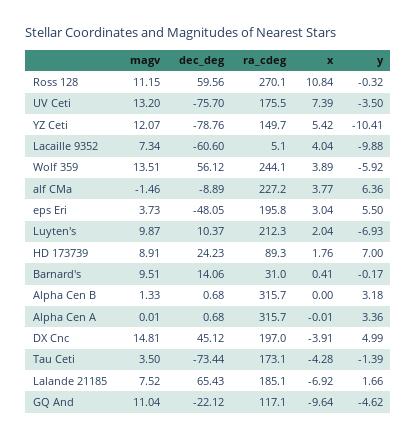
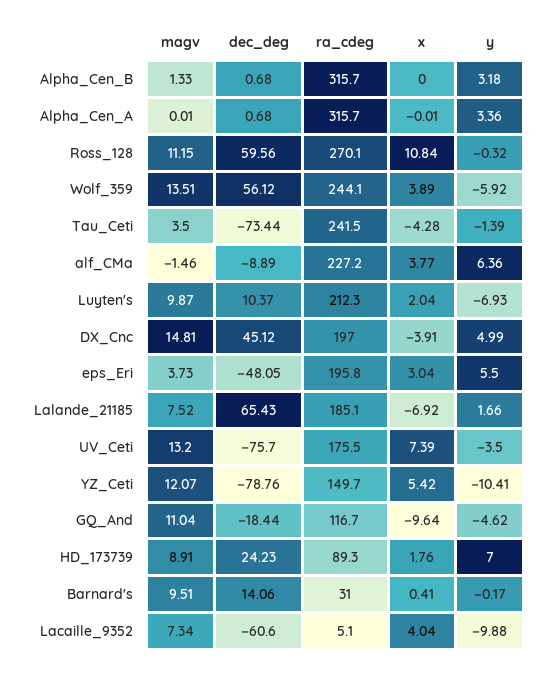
ra_cdeg, Tau Ceti: 173.1 -> 241.5
dec_deg, GQ And: -22.12 -> -18.44
ra_cdeg, GQ And: 117.1 -> 116.7

